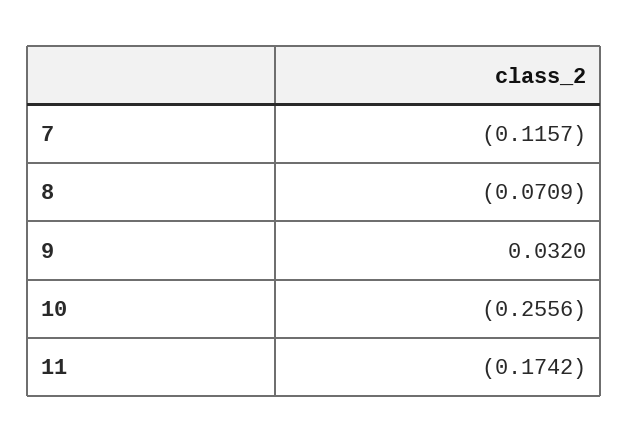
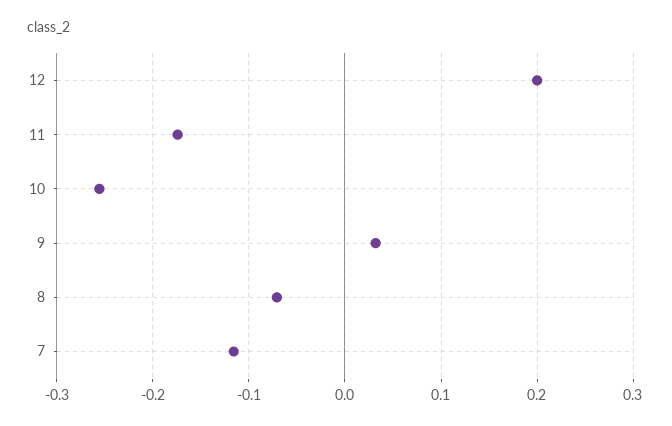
12: none -> 0.2

